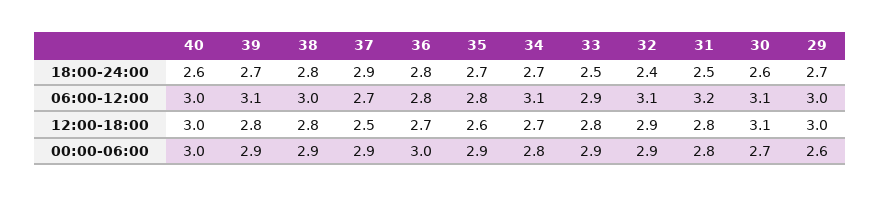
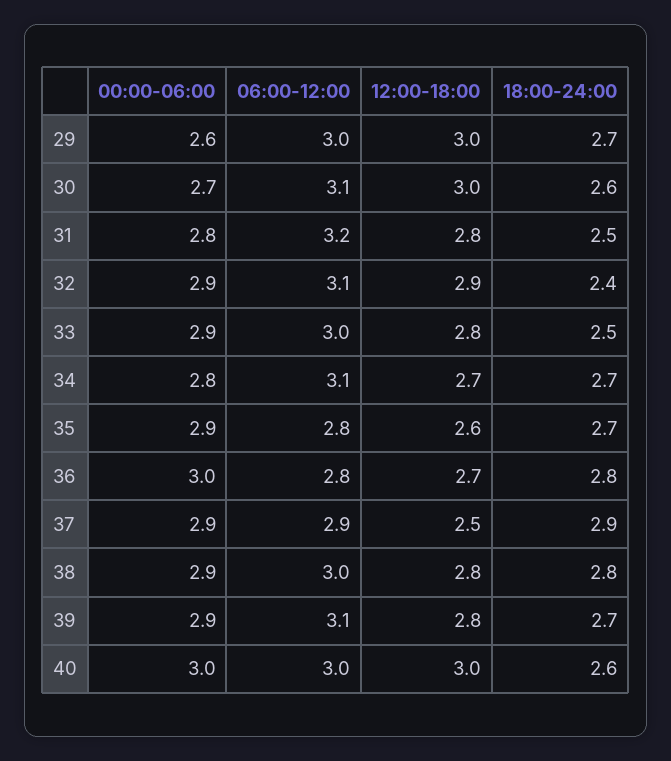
37, 06:00-12:00: 2.7 -> 2.9
33, 06:00-12:00: 2.9 -> 3
30, 12:00-18:00: 3.1 -> 3

